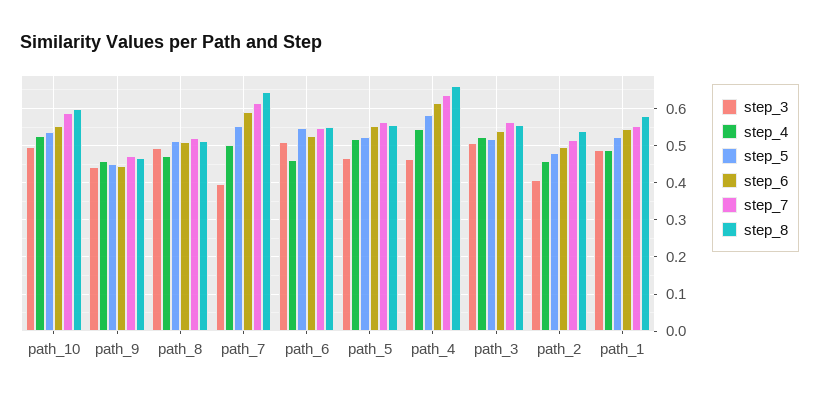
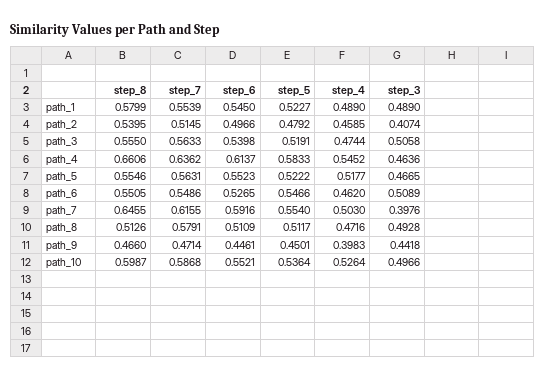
step_4, path_9: 0.46 -> 0.3983
step_7, path_8: 0.52 -> 0.5791
step_4, path_3: 0.52 -> 0.4744

